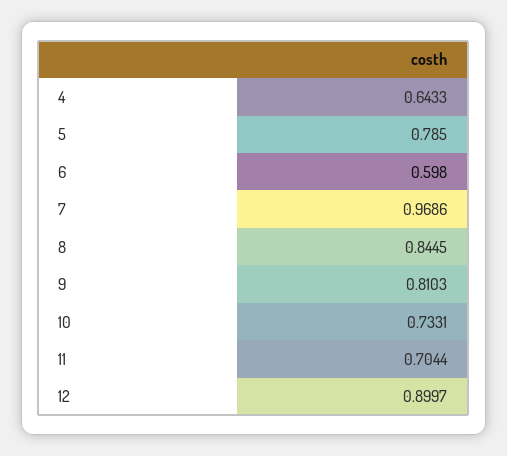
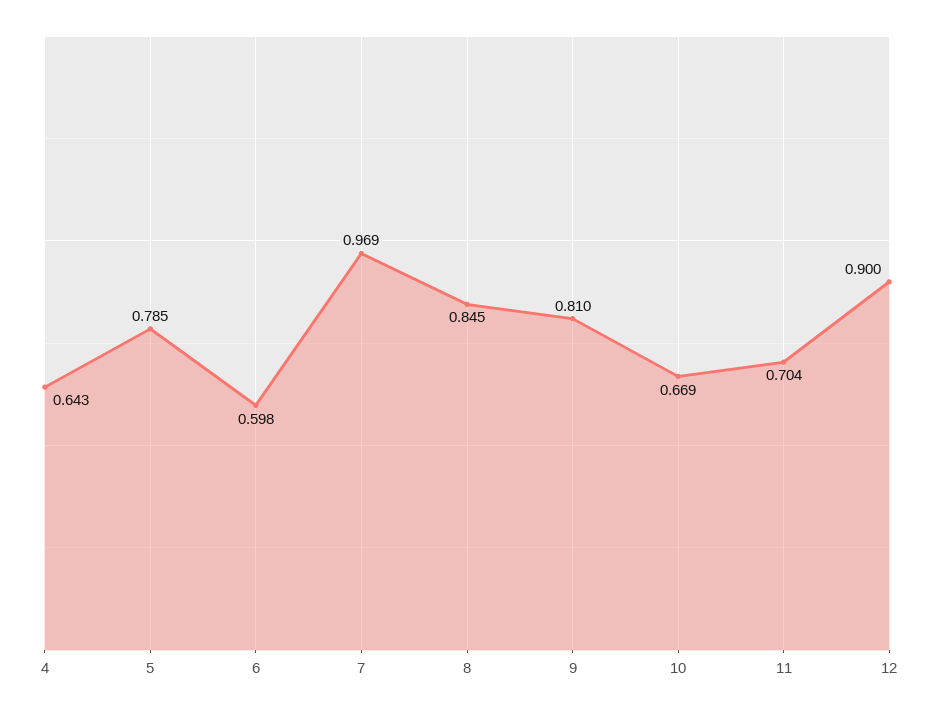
10: 0.7331 -> 0.669

